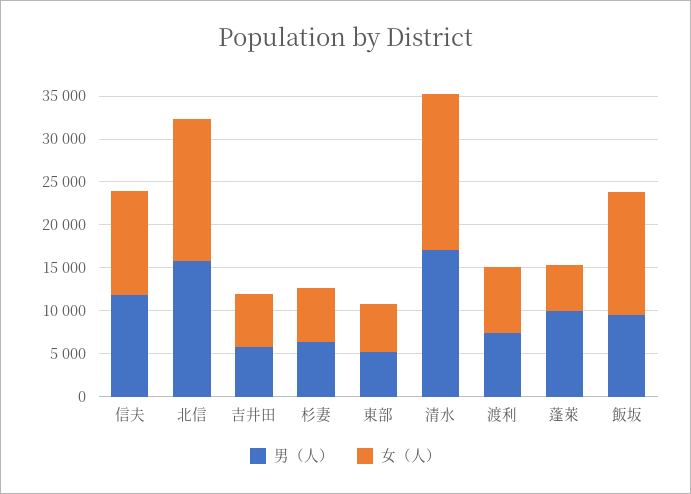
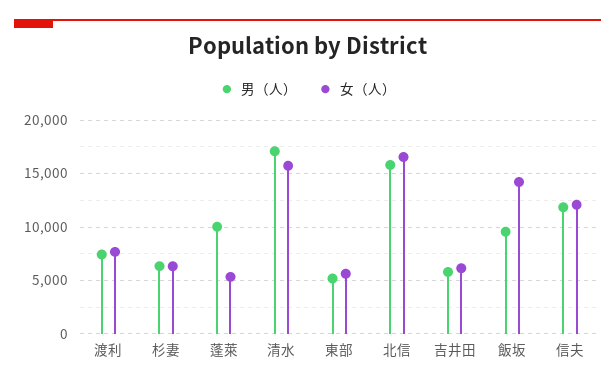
女（人）, 清水: 18000 -> 16000

